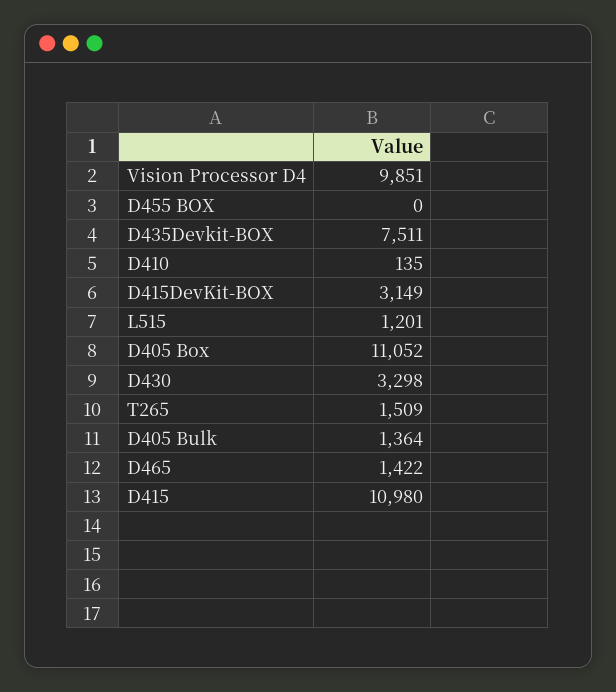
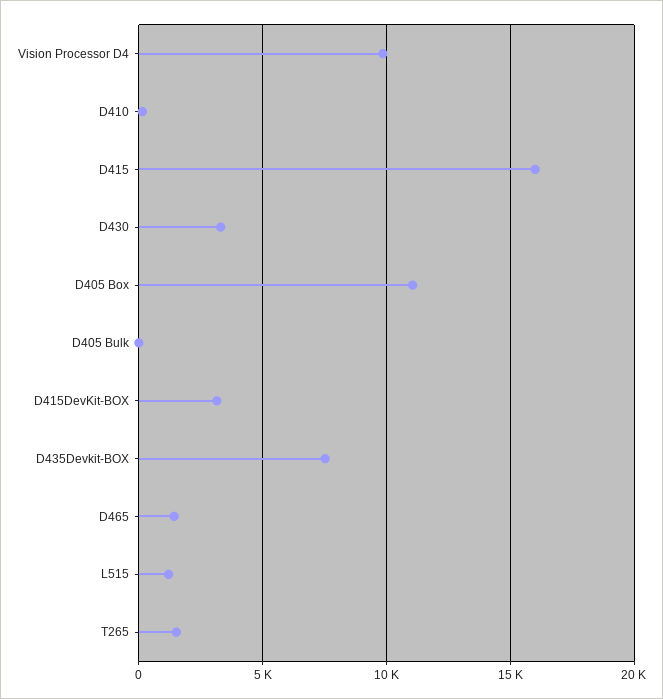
D455 BOX: 0 -> none
D405 Bulk: 1364 -> 0
D415: 10980 -> 16000

